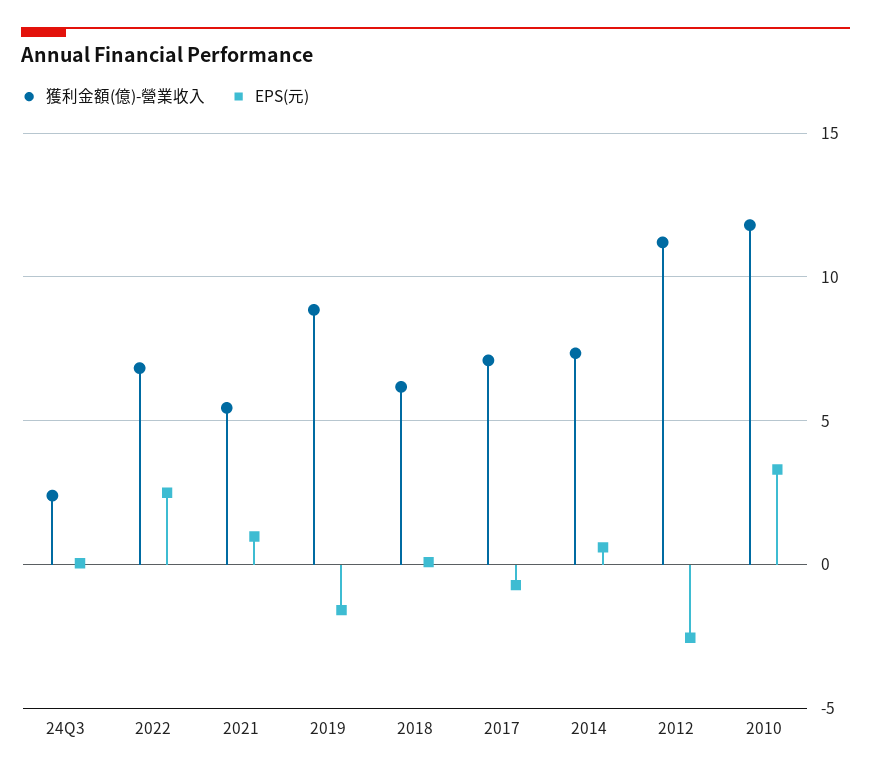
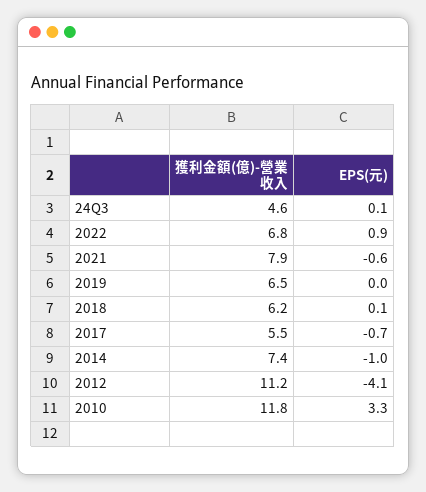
獲利金額(億)-營業收入, 24Q3: 2.5 -> 4.6
EPS(元), 2022: 2.5 -> 0.9
獲利金額(億)-營業收入, 2021: 5.5 -> 7.9
EPS(元), 2021: 1 -> -0.6
獲利金額(億)-營業收入, 2019: 9 -> 6.5
EPS(元), 2019: -1.5 -> 0
獲利金額(億)-營業收入, 2017: 7 -> 5.5
EPS(元), 2014: 0.5 -> -1
EPS(元), 2012: -2.5 -> -4.1

